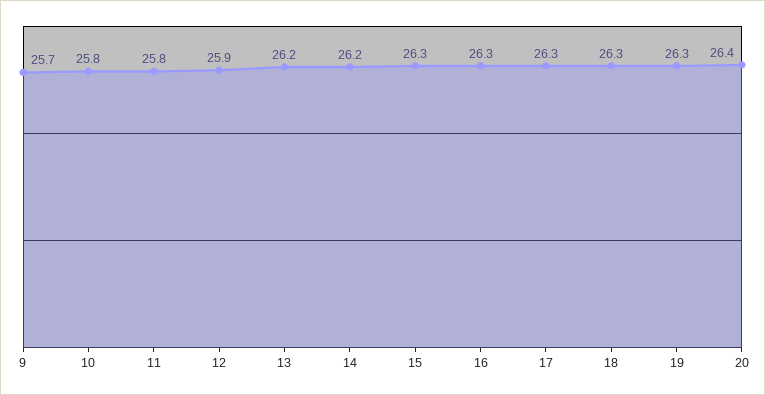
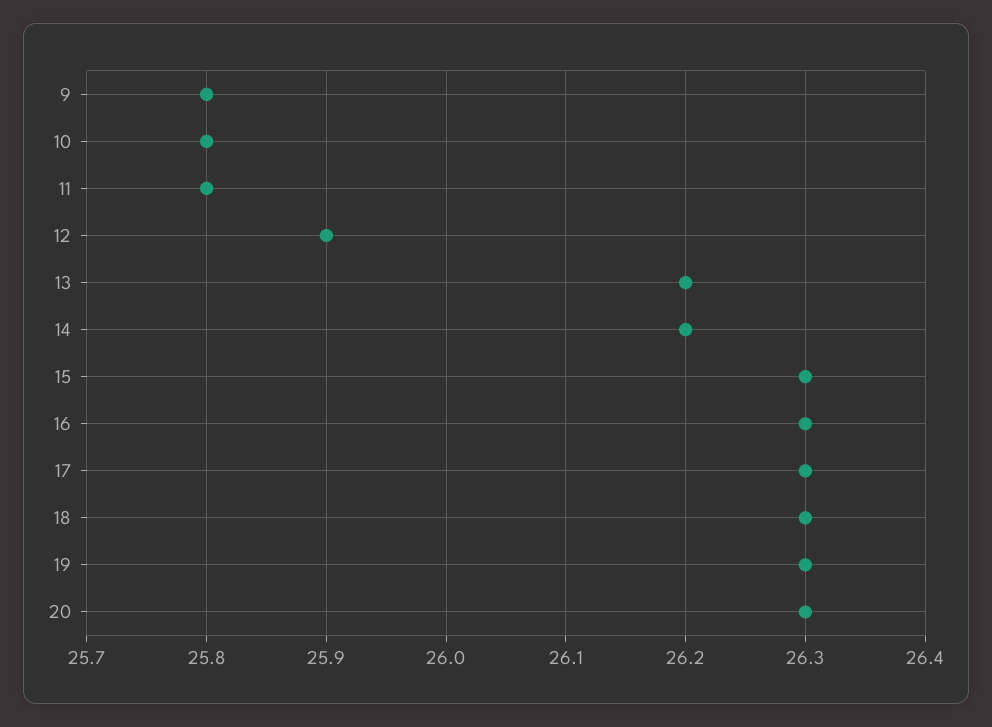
9: 25.7 -> 25.8
20: 26.4 -> 26.3

